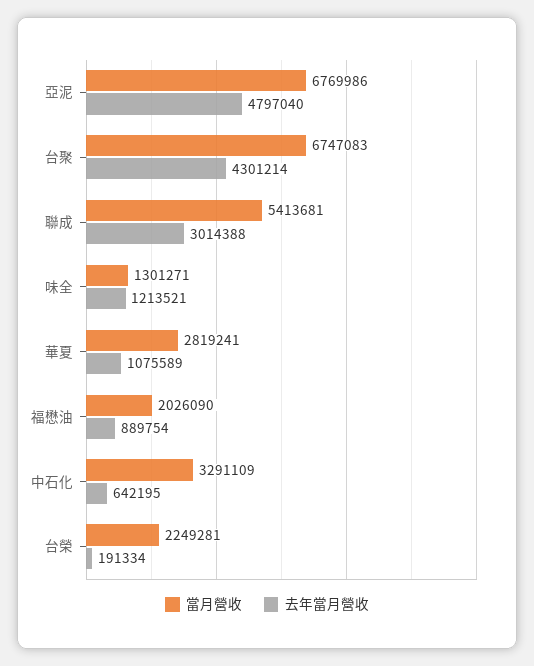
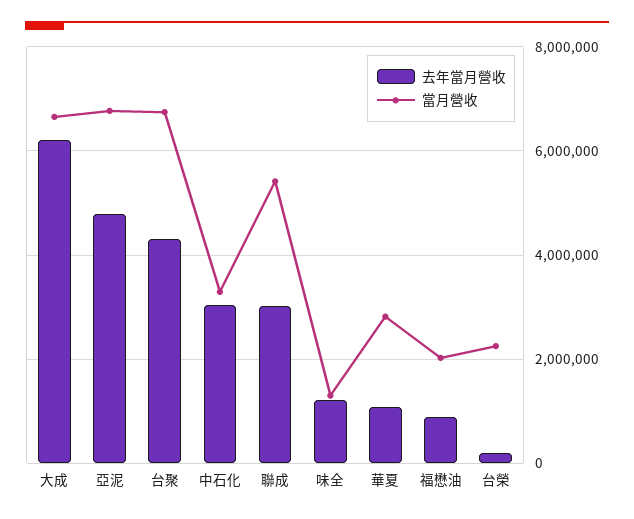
去年當月營收, 中石化: 642195 -> 3000000
去年當月營收, 大成: none -> 6200000
當月營收, 大成: none -> 6600000

